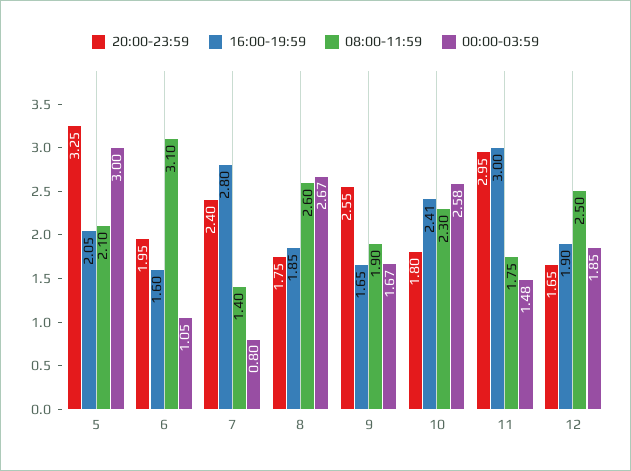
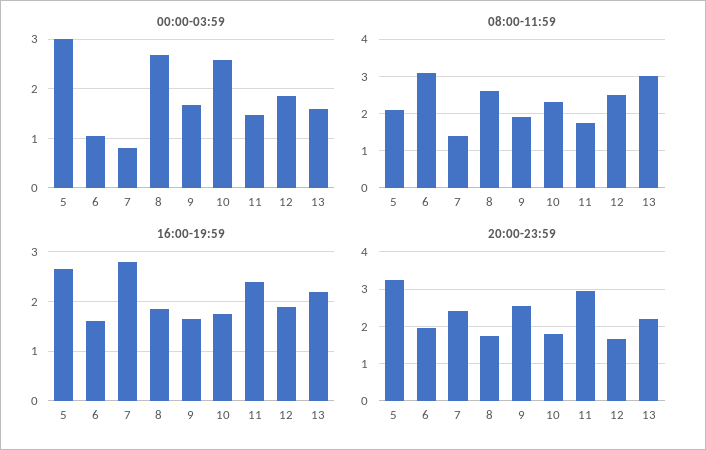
16:00-19:59, 5: 2.05 -> 2.6
16:00-19:59, 10: 2.41 -> 1.8
16:00-19:59, 11: 3 -> 2.4
00:00-03:59, 13: none -> 1.6
08:00-11:59, 13: none -> 3
16:00-19:59, 13: none -> 2.2
20:00-23:59, 13: none -> 2.2

